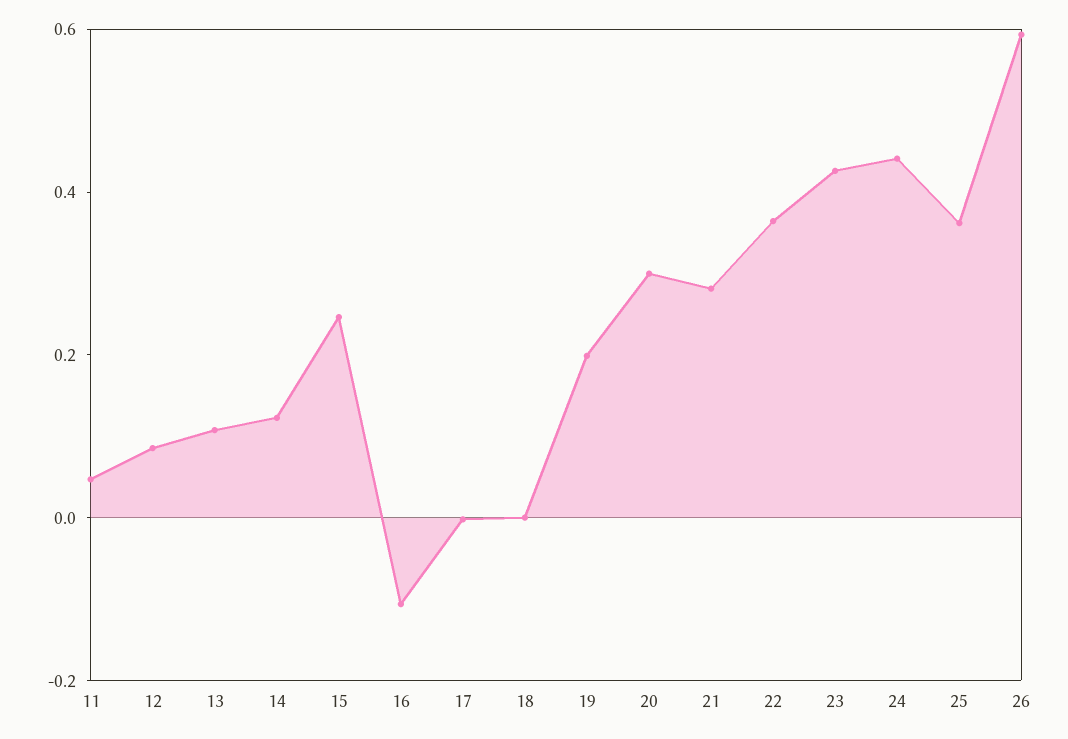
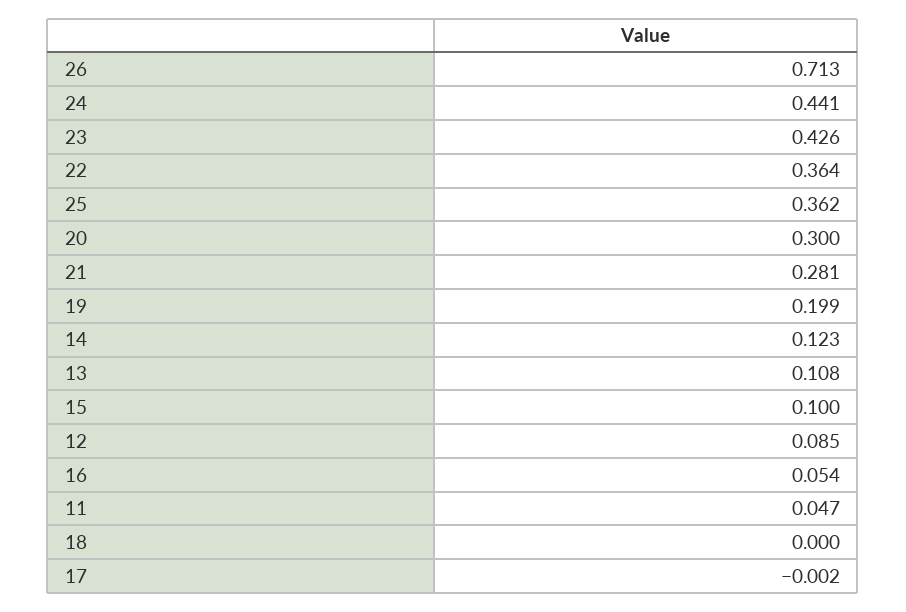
15: 0.25 -> 0.1
16: -0.1 -> 0.054
26: 0.6 -> 0.713

